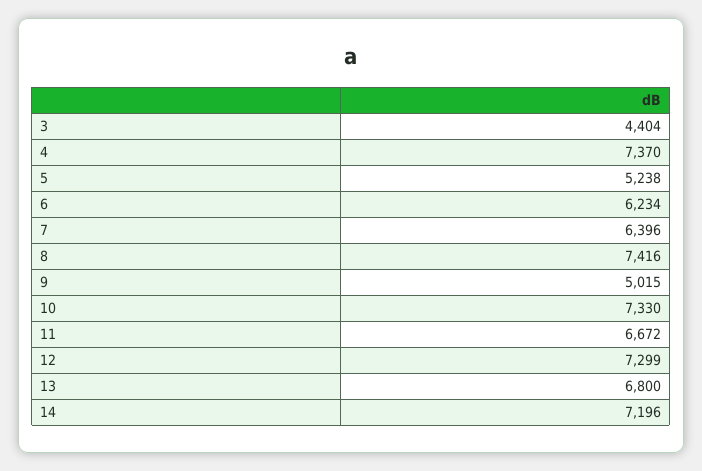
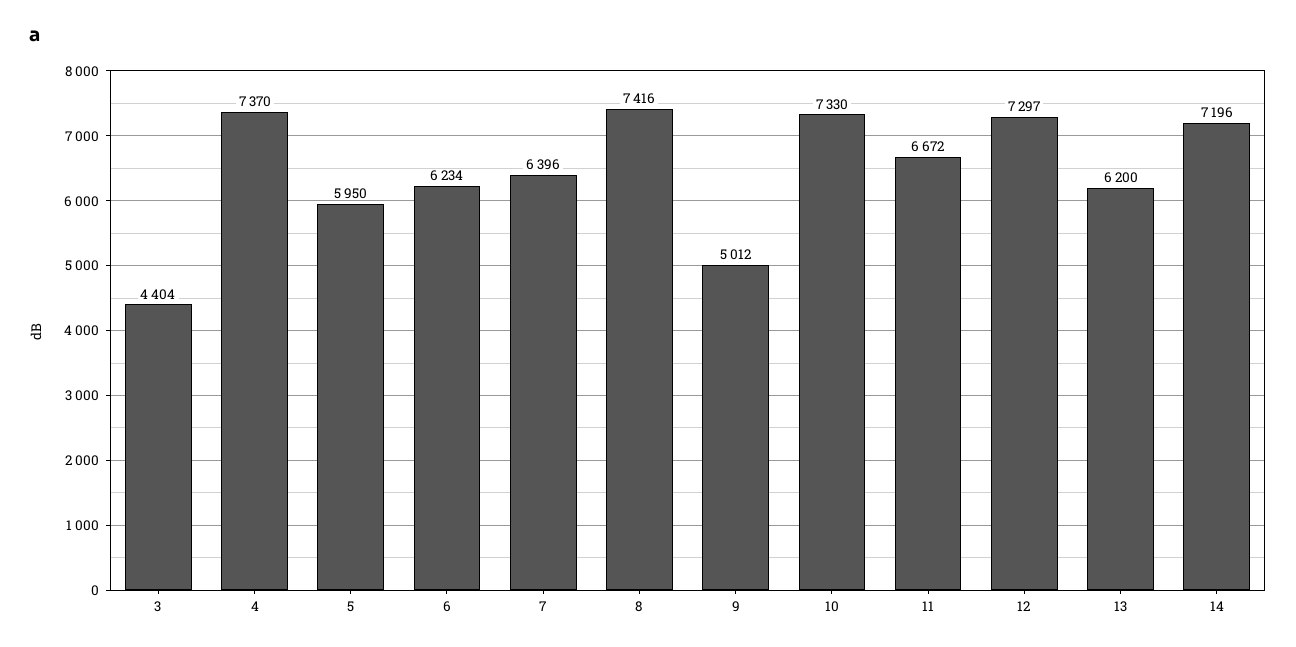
5: 5238 -> 5950
9: 5015 -> 5012
12: 7299 -> 7297
13: 6800 -> 6200

